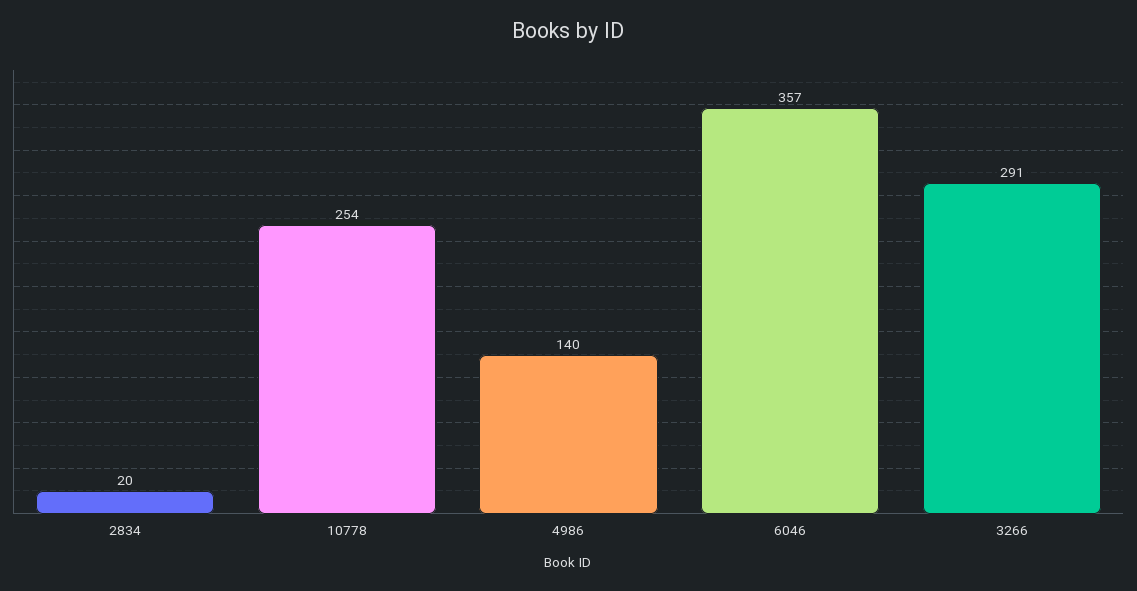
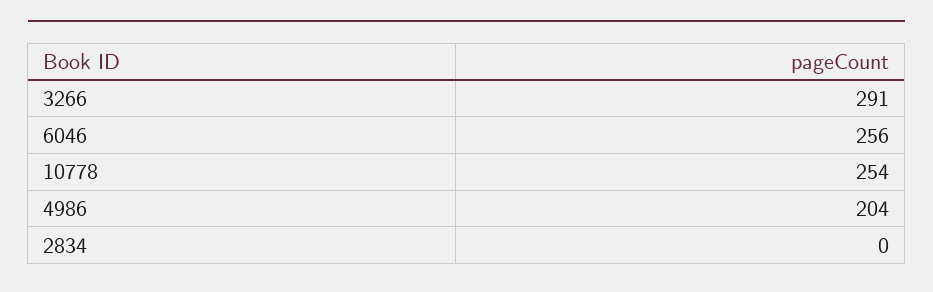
2834: 20 -> 0
4986: 140 -> 204
6046: 357 -> 256

